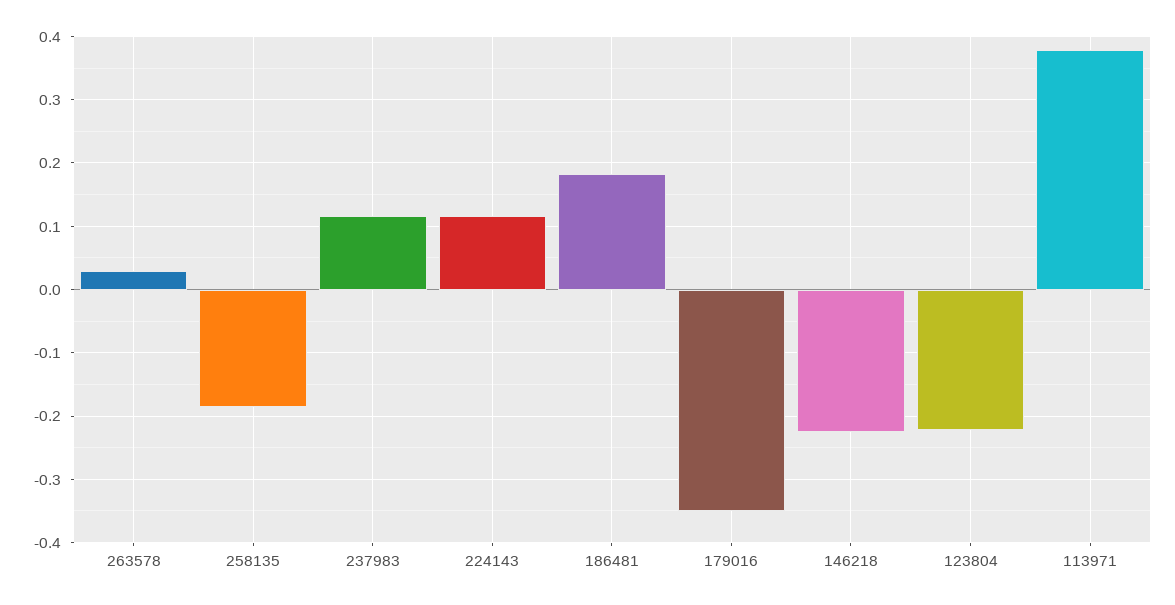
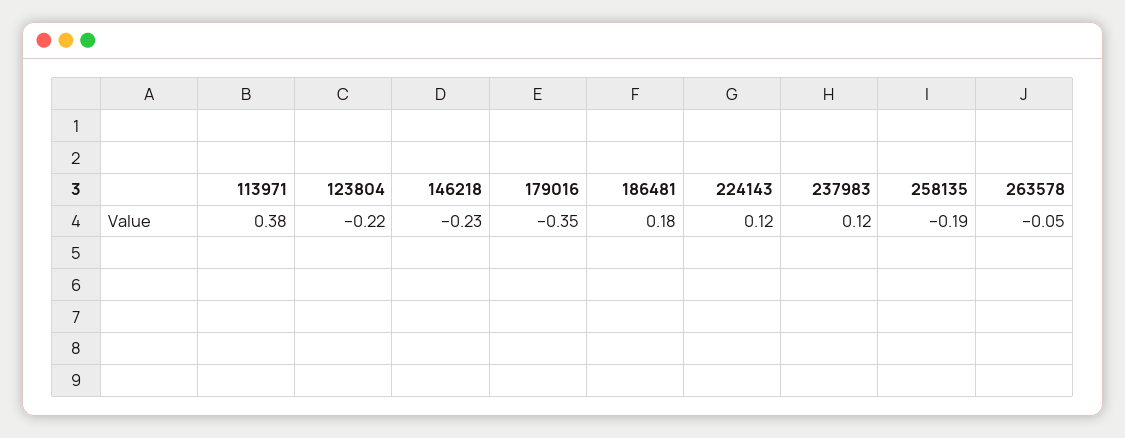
263578: 0.03 -> -0.05

